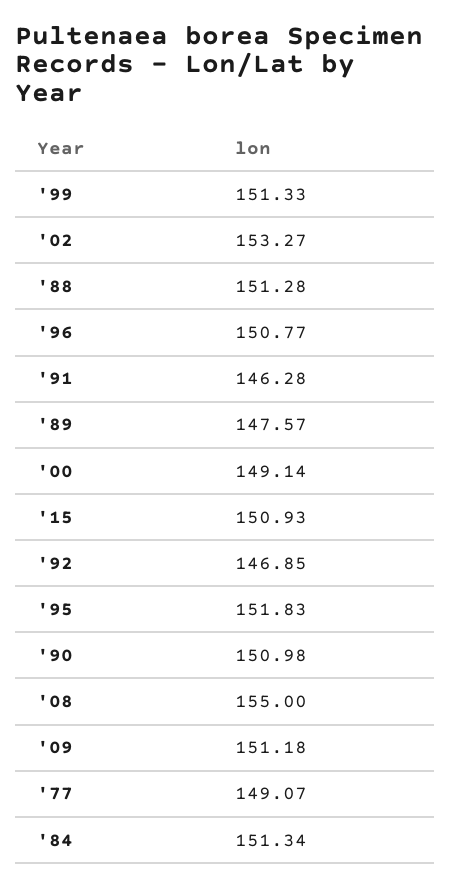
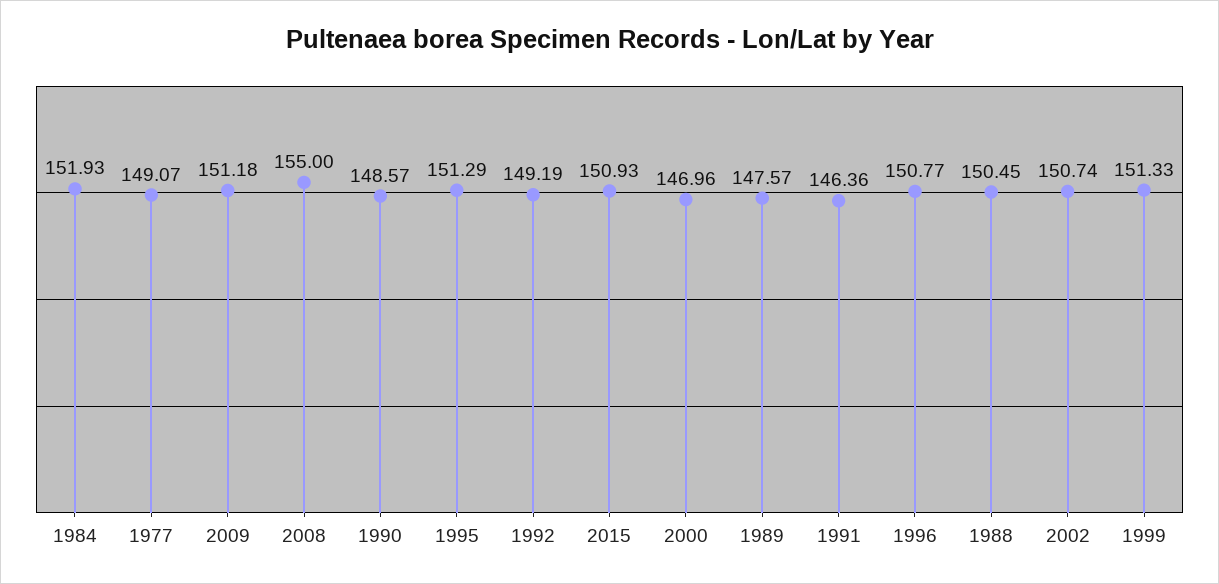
'02: 153.27 -> 150.74
'88: 151.28 -> 150.45
'91: 146.28 -> 146.36
'00: 149.14 -> 146.96
'92: 146.85 -> 149.19
'95: 151.83 -> 151.29
'90: 150.98 -> 148.57
'84: 151.34 -> 151.93

